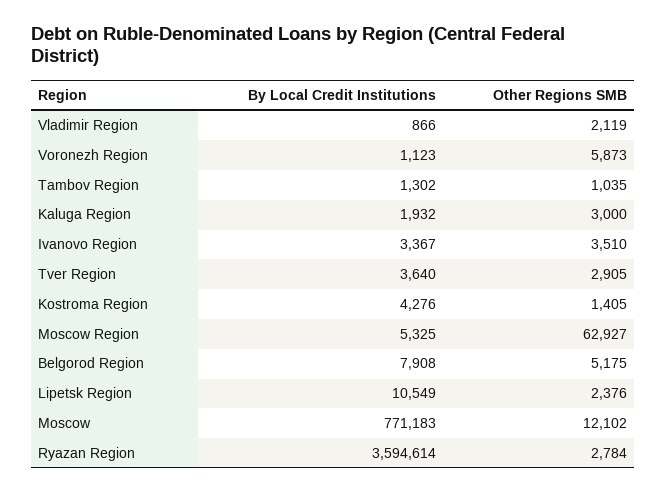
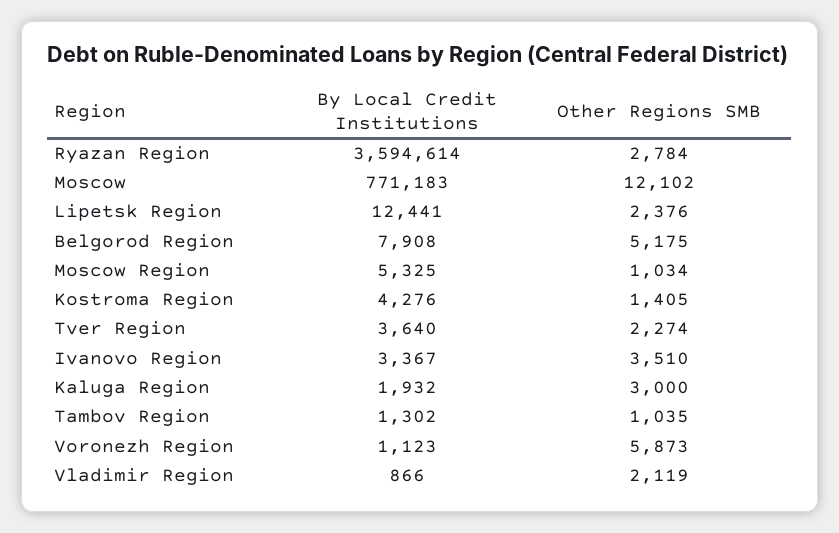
Other Regions SMB, Tver Region: 2905 -> 2274
Other Regions SMB, Moscow Region: 62927 -> 1034
By Local Credit Institutions, Lipetsk Region: 10549 -> 12441

